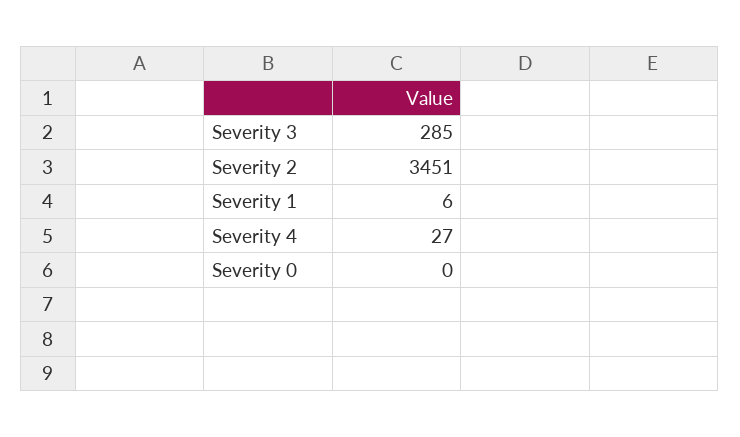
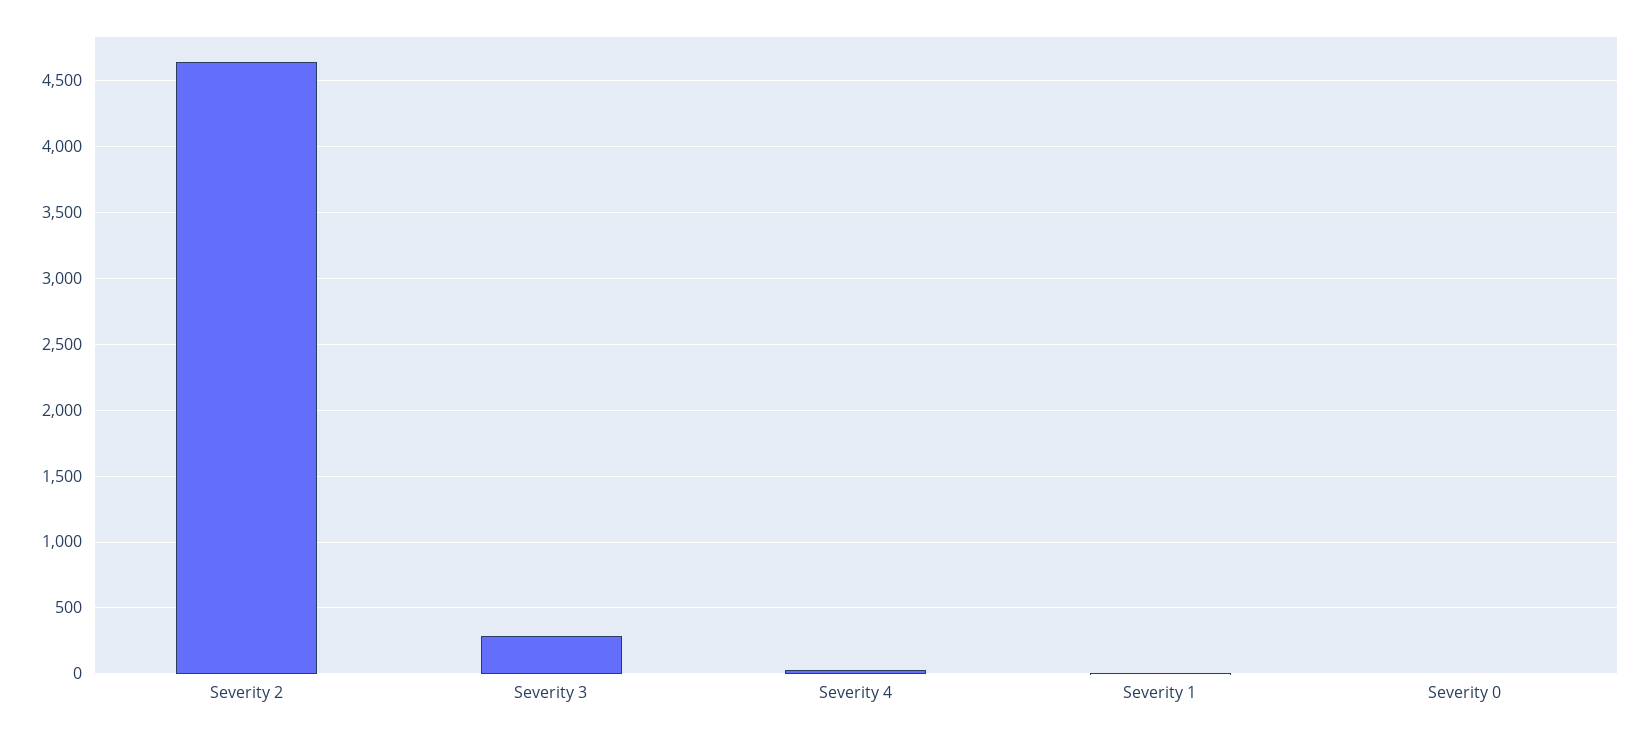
Severity 2: 3451 -> 4650

